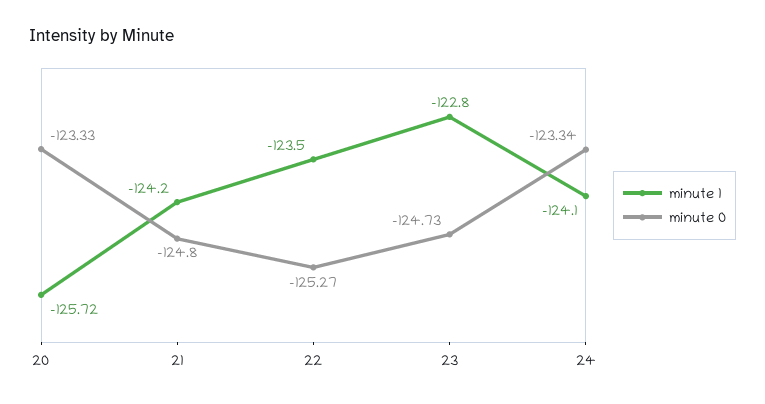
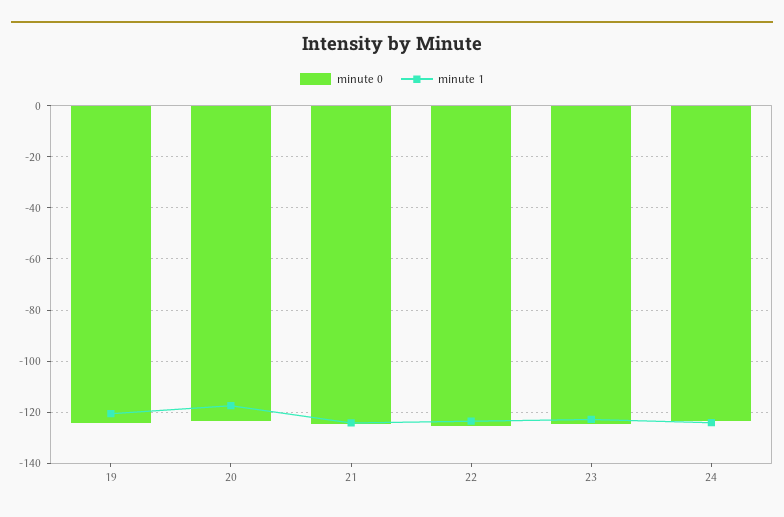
minute 1, 20: -125.72 -> -117.5
minute 0, 19: none -> -125
minute 1, 19: none -> -120

